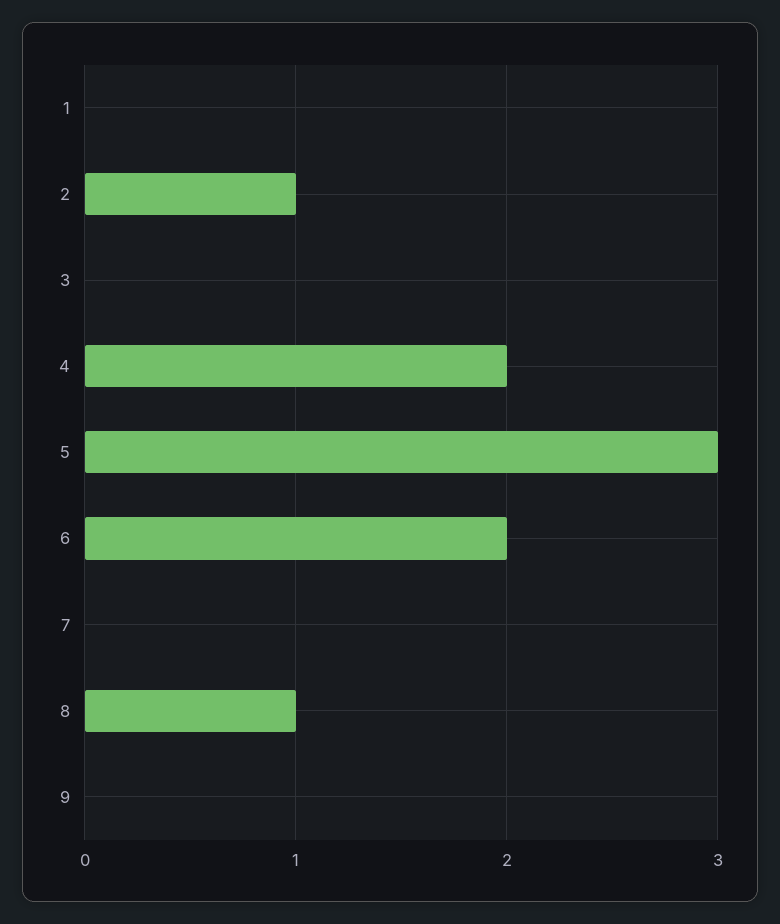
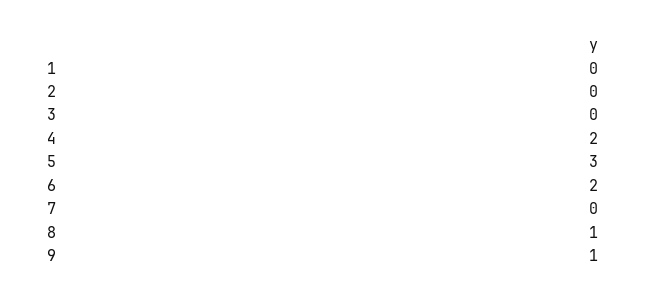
2: 1 -> 0
9: 0 -> 1

